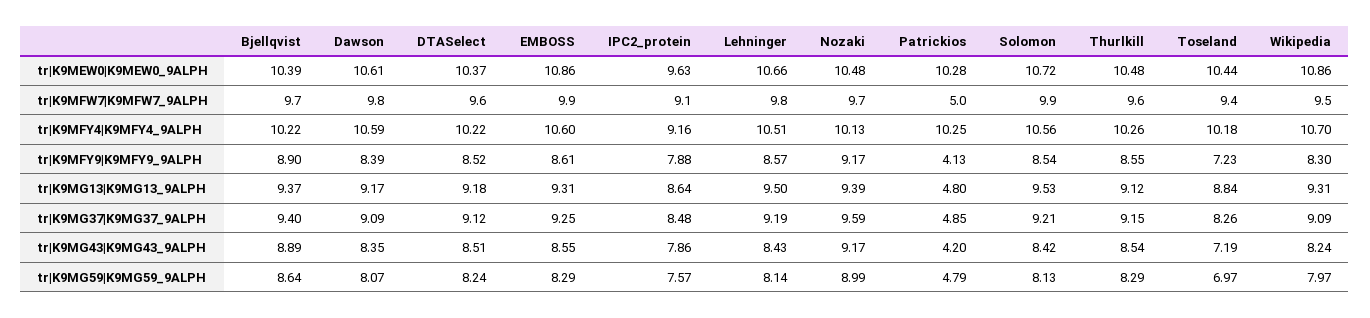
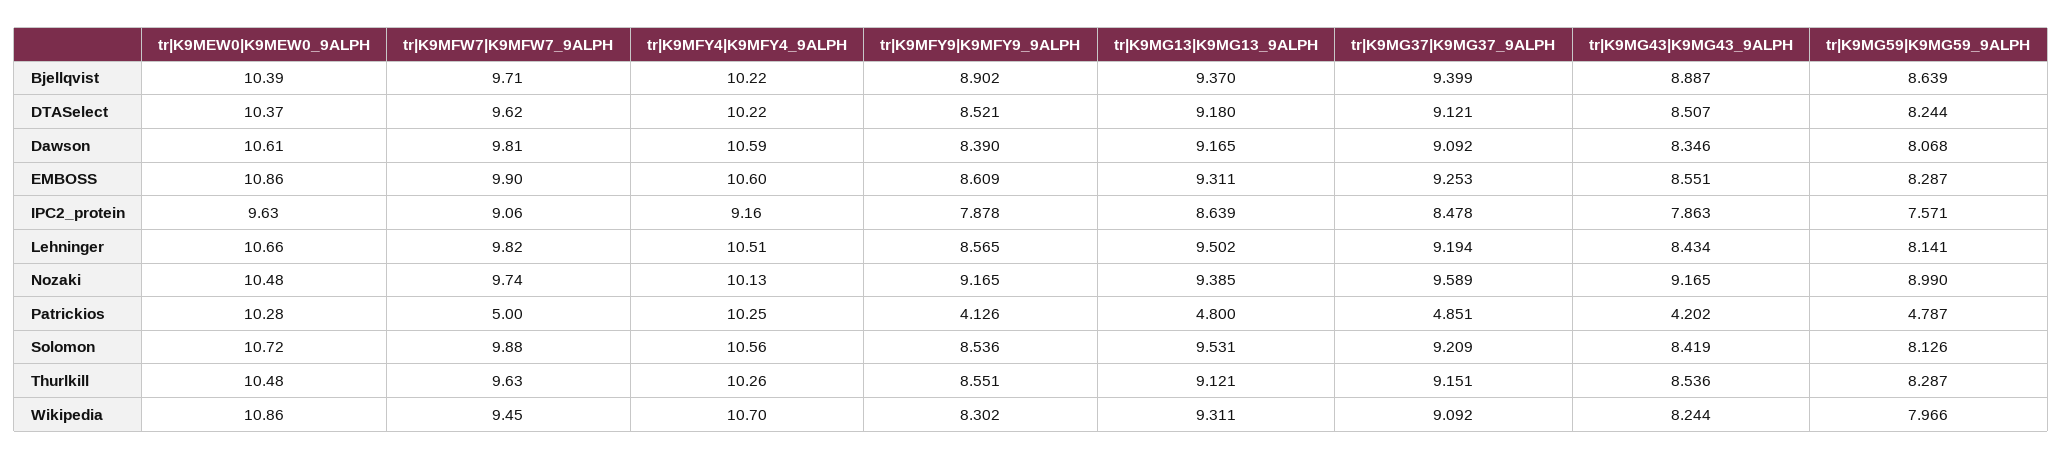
Toseland, tr|K9MEW0|K9MEW0_9ALPH: 10.44 -> none
Toseland, tr|K9MFW7|K9MFW7_9ALPH: 9.4 -> none
Toseland, tr|K9MFY4|K9MFY4_9ALPH: 10.18 -> none
Toseland, tr|K9MFY9|K9MFY9_9ALPH: 7.23 -> none
Toseland, tr|K9MG13|K9MG13_9ALPH: 8.84 -> none
Toseland, tr|K9MG37|K9MG37_9ALPH: 8.26 -> none
Toseland, tr|K9MG43|K9MG43_9ALPH: 7.19 -> none
Toseland, tr|K9MG59|K9MG59_9ALPH: 6.97 -> none

